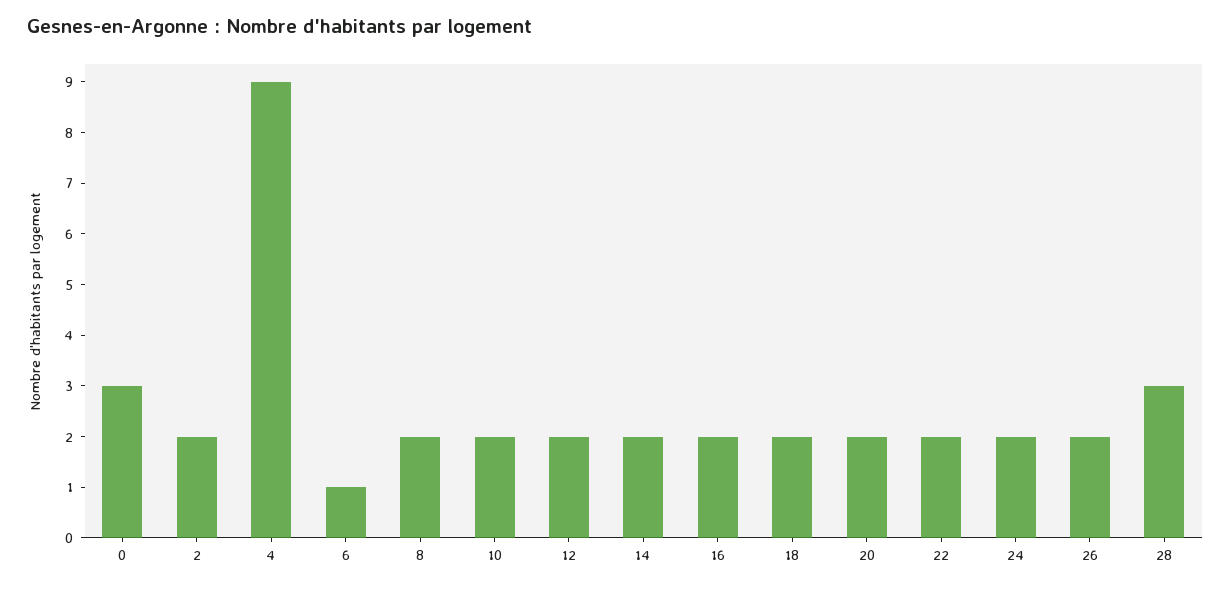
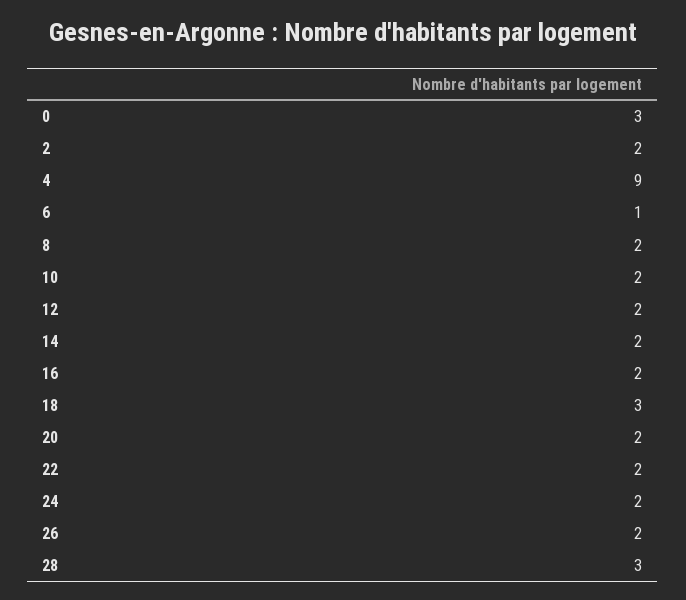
18: 2 -> 3

